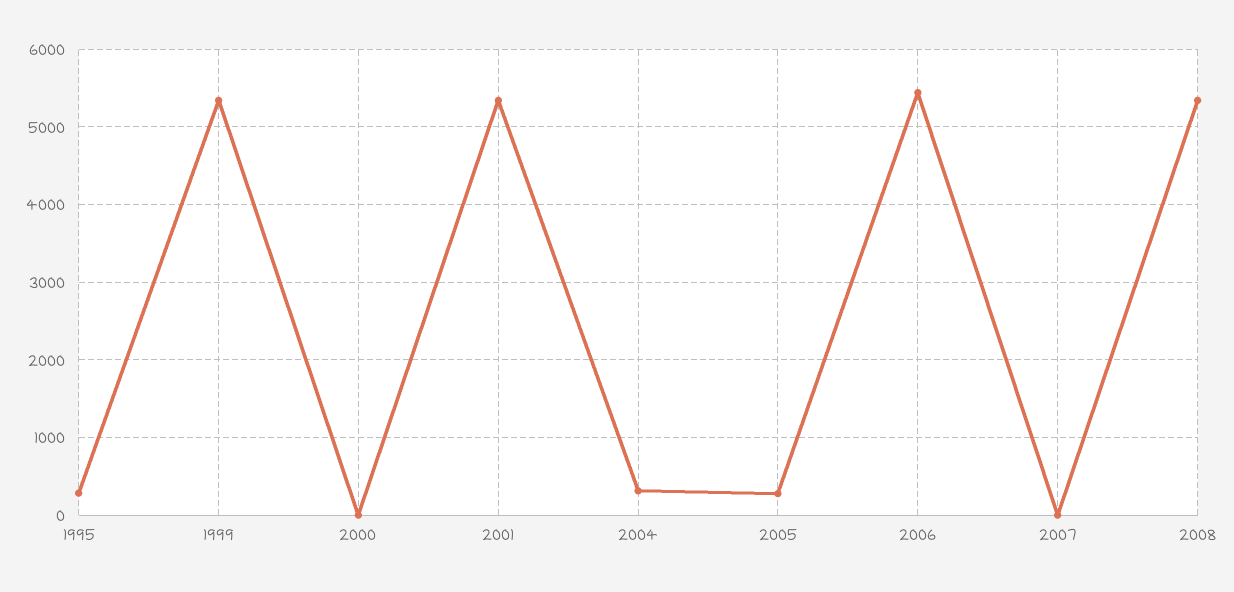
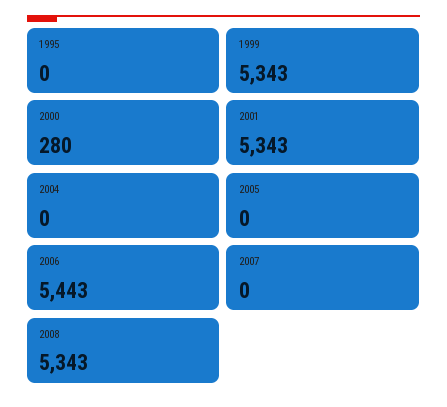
1995: 300 -> 0
2000: 0 -> 280
2004: 300 -> 0
2005: 300 -> 0

